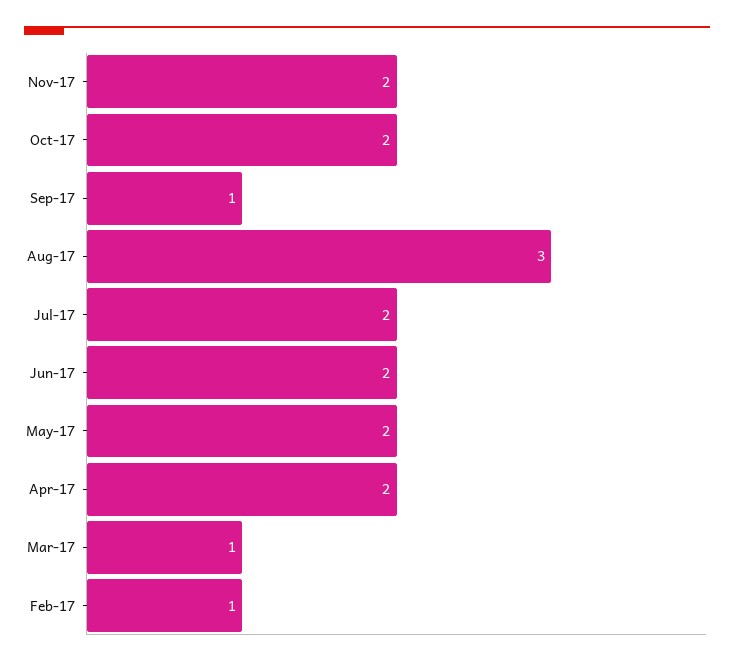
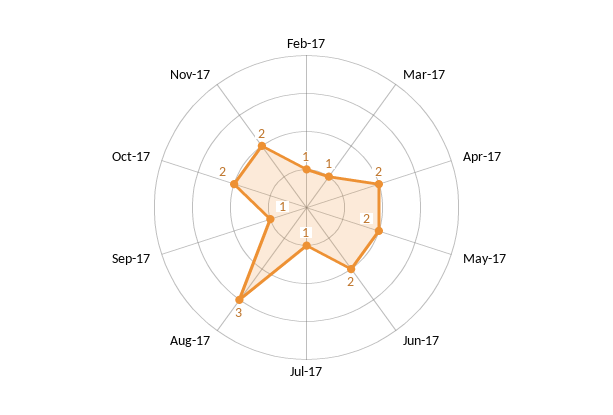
Jul-17: 2 -> 1

